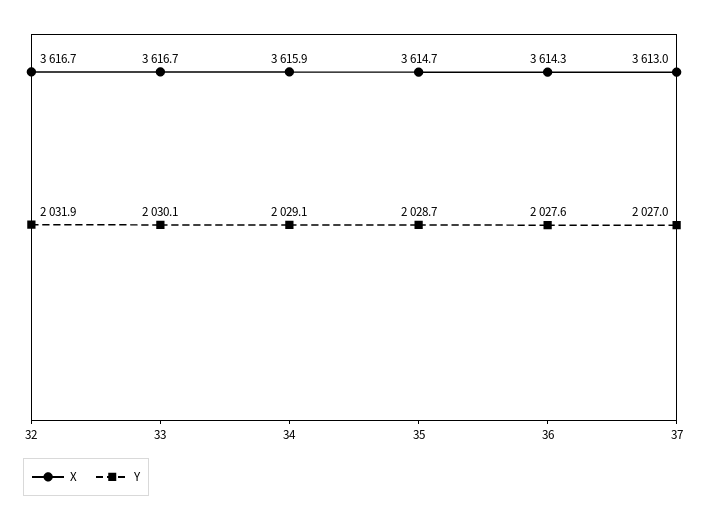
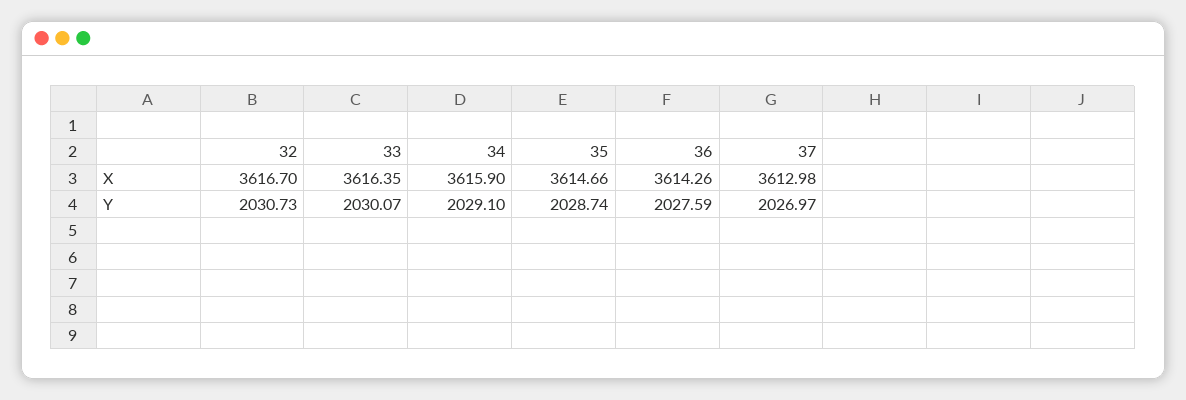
Y, 32: 2031.9 -> 2030.73
X, 33: 3616.7 -> 3616.35

